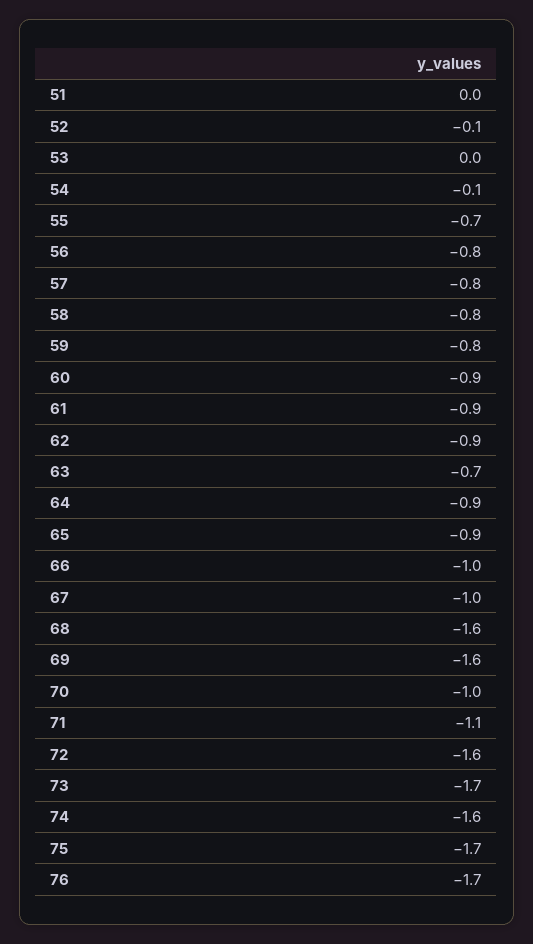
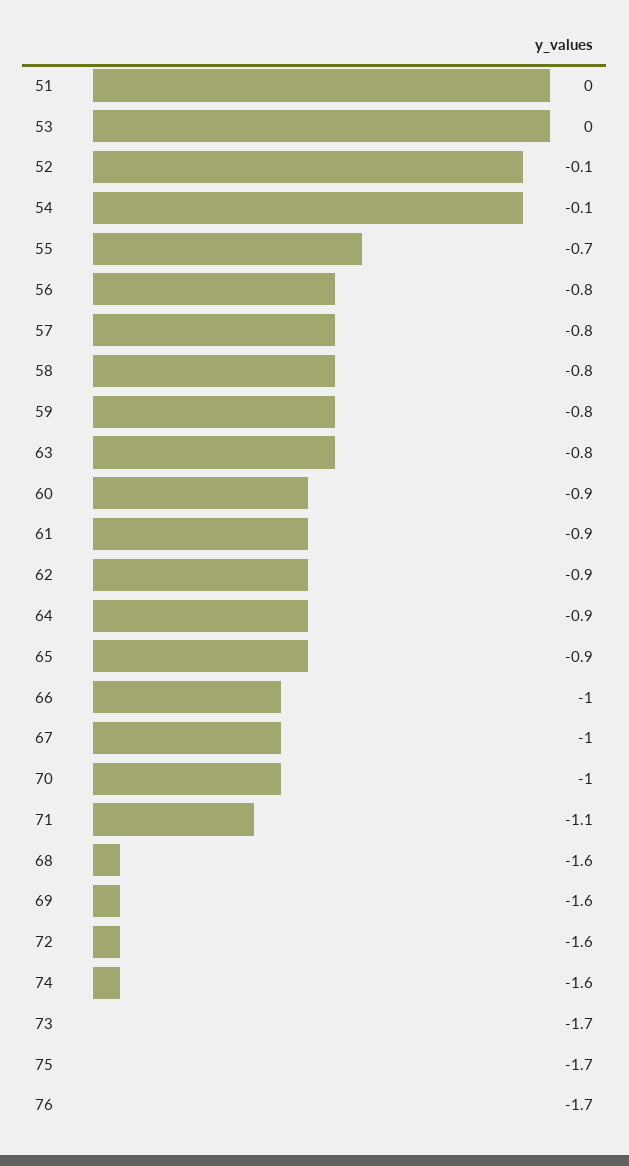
63: -0.7 -> -0.8

